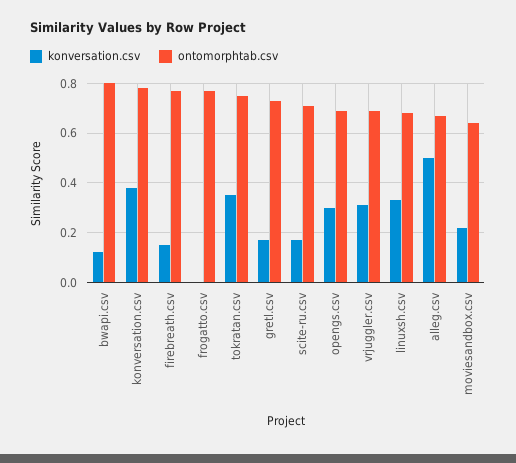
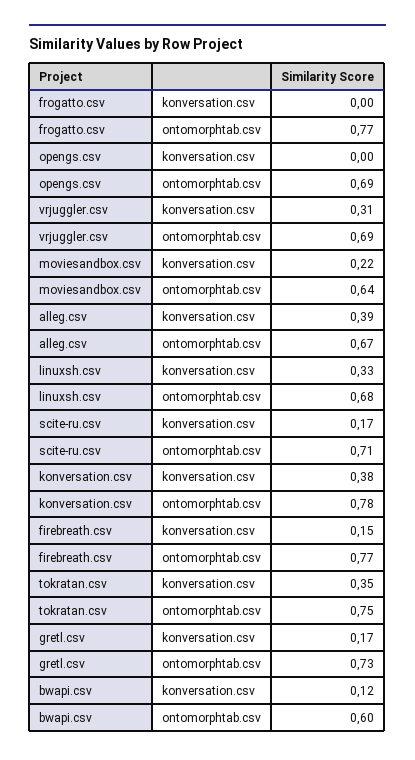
ontomorphtab.csv, bwapi.csv: 0.8 -> 0.6
konversation.csv, opengs.csv: 0.3 -> 0
konversation.csv, alleg.csv: 0.5 -> 0.39

